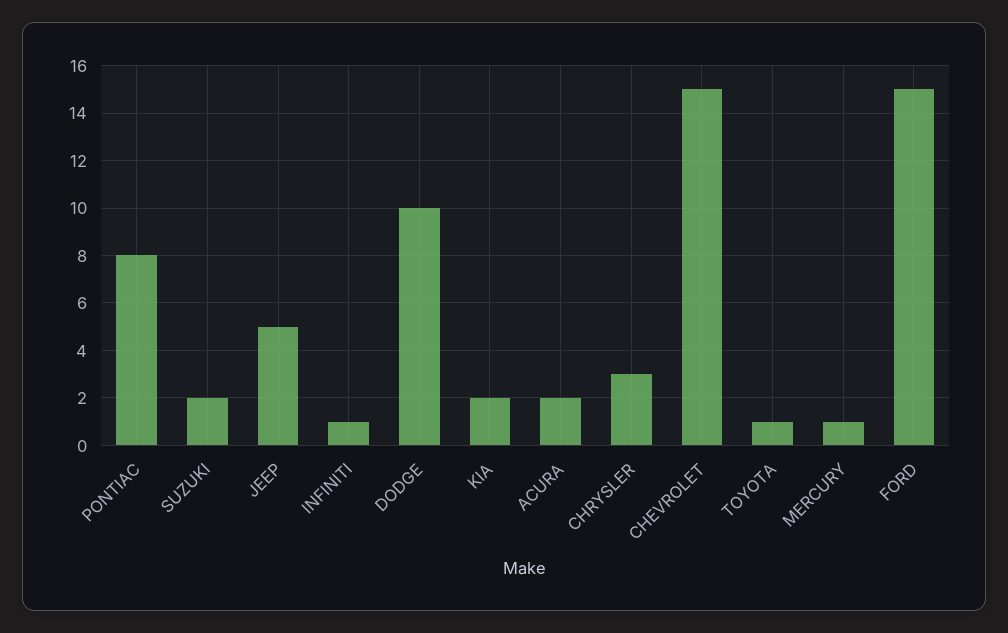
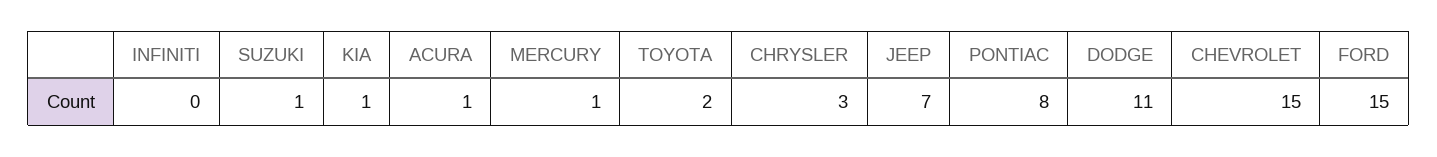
SUZUKI: 2 -> 1
JEEP: 5 -> 7
INFINITI: 1 -> 0
DODGE: 10 -> 11
KIA: 2 -> 1
ACURA: 2 -> 1
TOYOTA: 1 -> 2

